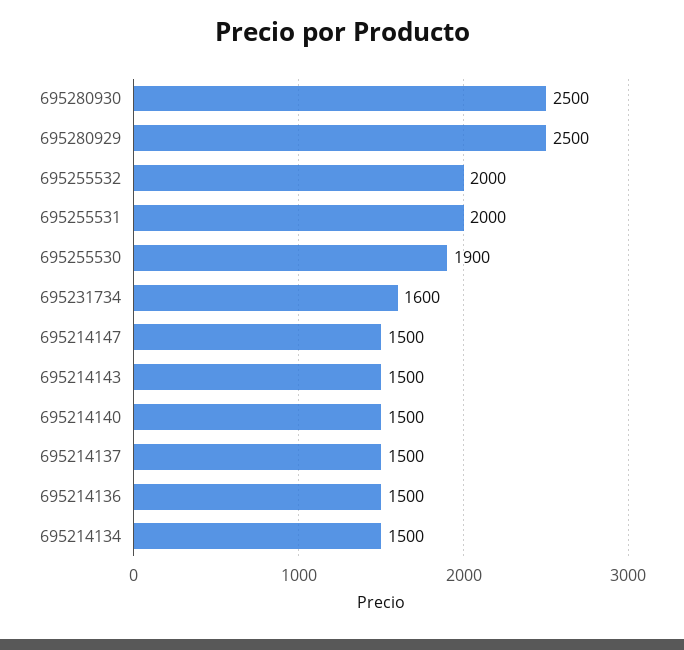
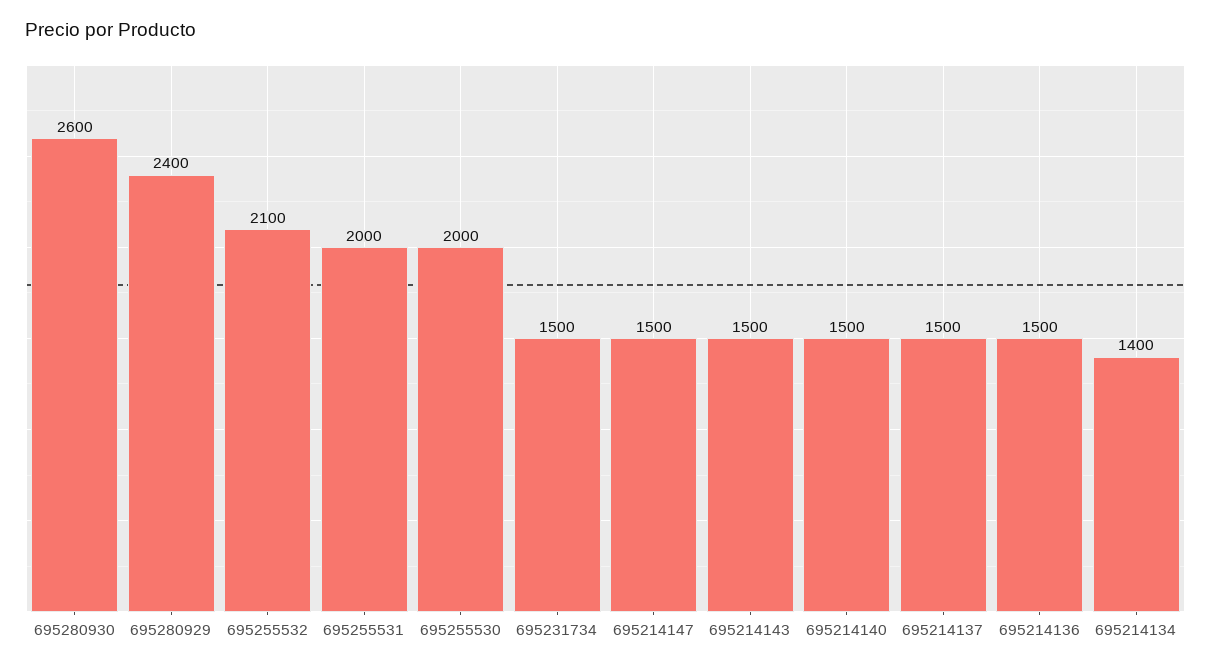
695280930: 2500 -> 2600
695280929: 2500 -> 2400
695255532: 2000 -> 2100
695255530: 1900 -> 2000
695231734: 1600 -> 1500
695214134: 1500 -> 1400

